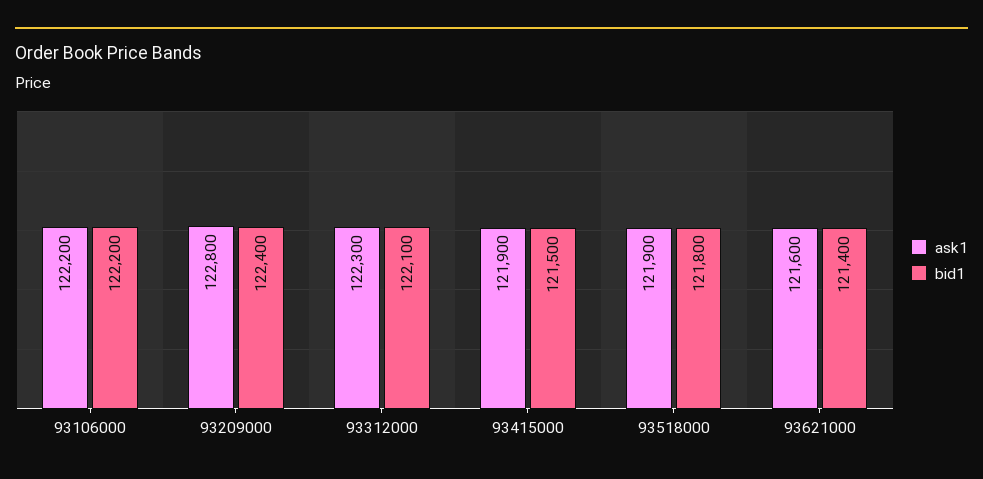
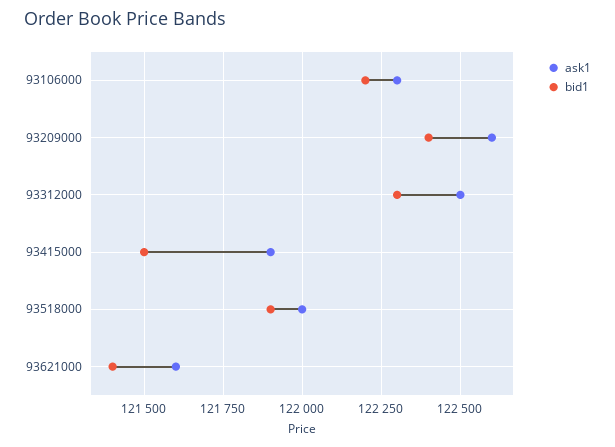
ask1, 93106000: 122200 -> 122300
ask1, 93209000: 122800 -> 122600
ask1, 93312000: 122300 -> 122500
bid1, 93312000: 122100 -> 122300
ask1, 93518000: 121900 -> 122000
bid1, 93518000: 121800 -> 121900

